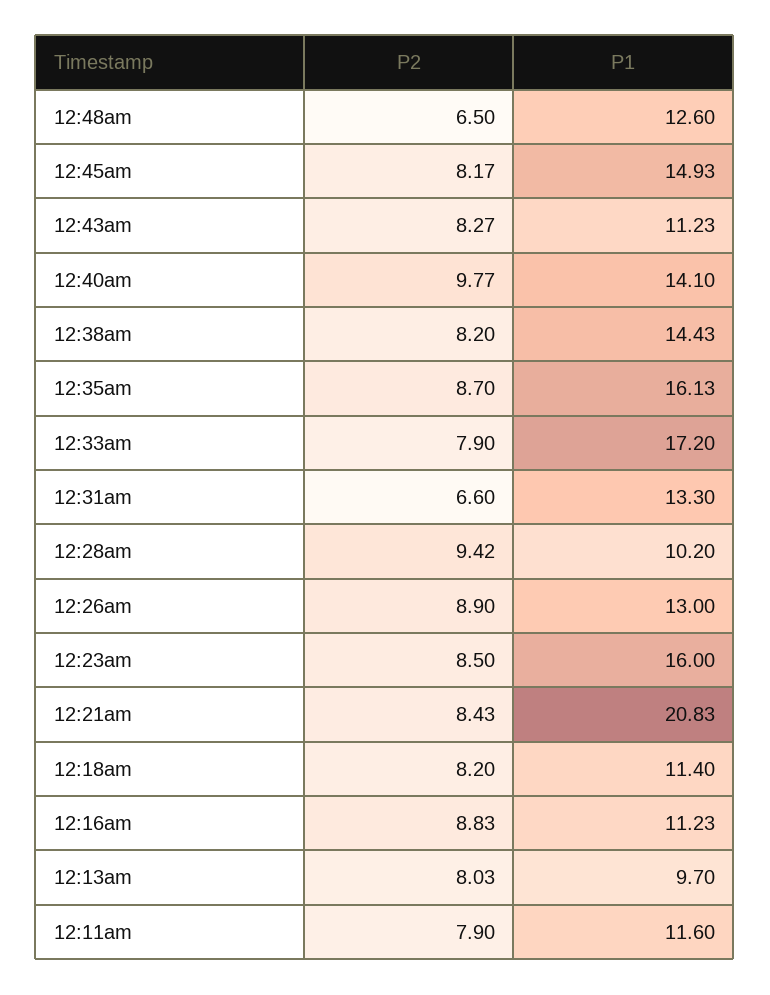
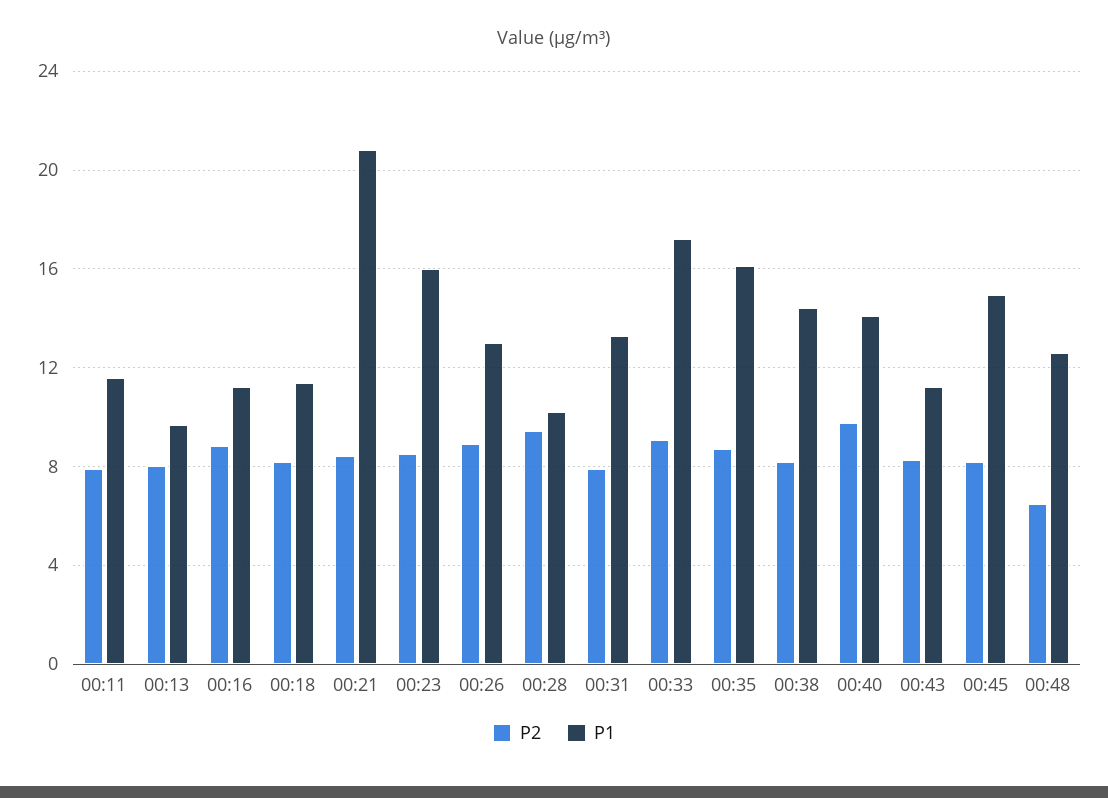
P2, 12:33am: 7.9 -> 9
P2, 12:31am: 6.6 -> 8

